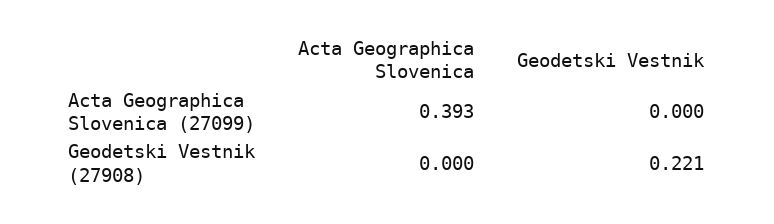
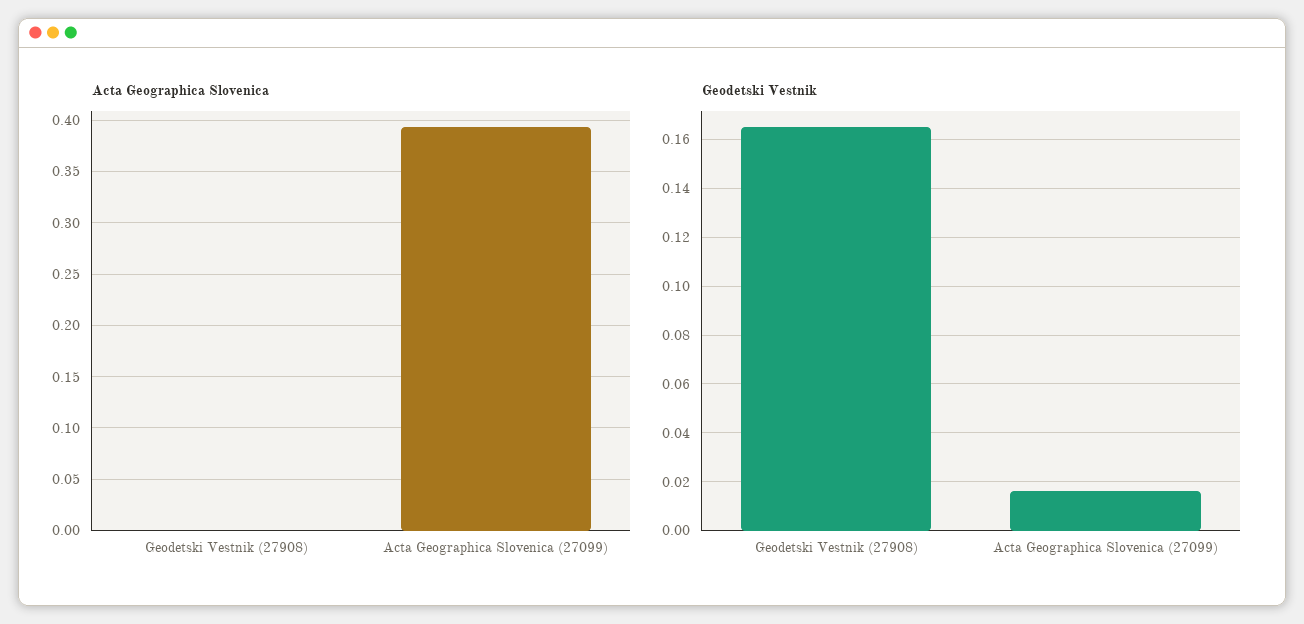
Geodetski Vestnik, Acta Geographica Slovenica (27099): 0 -> 0.015
Geodetski Vestnik, Geodetski Vestnik (27908): 0.221 -> 0.165

